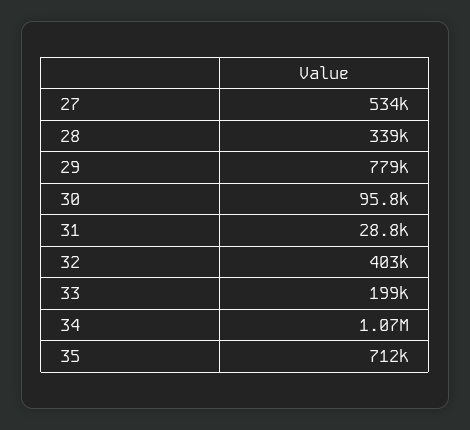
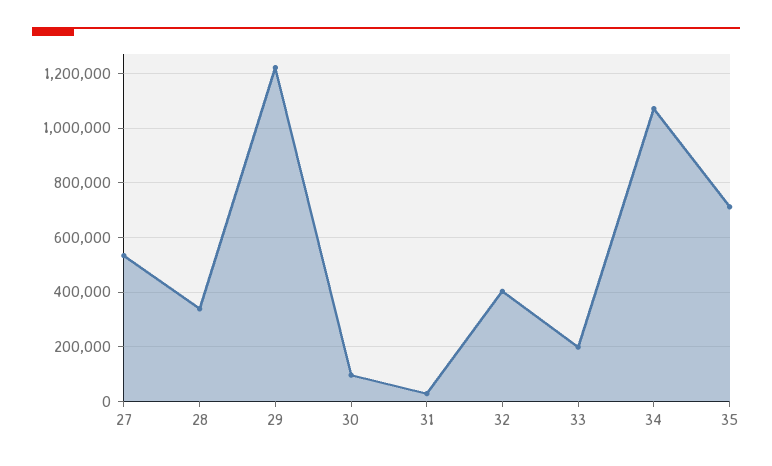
29: 779000 -> 1225000

